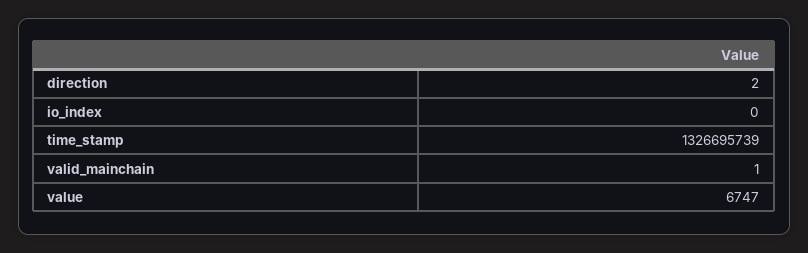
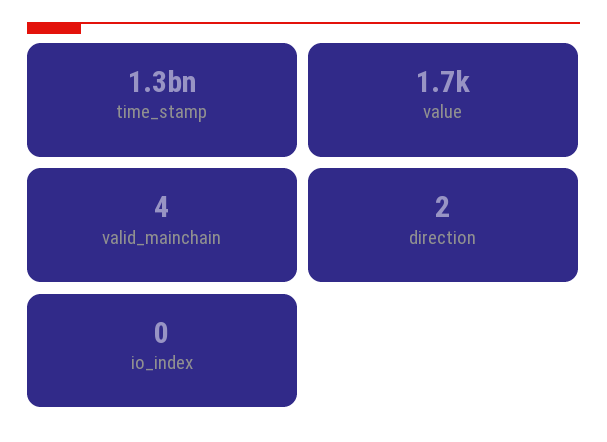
valid_mainchain: 1 -> 4
value: 6747 -> 1700

